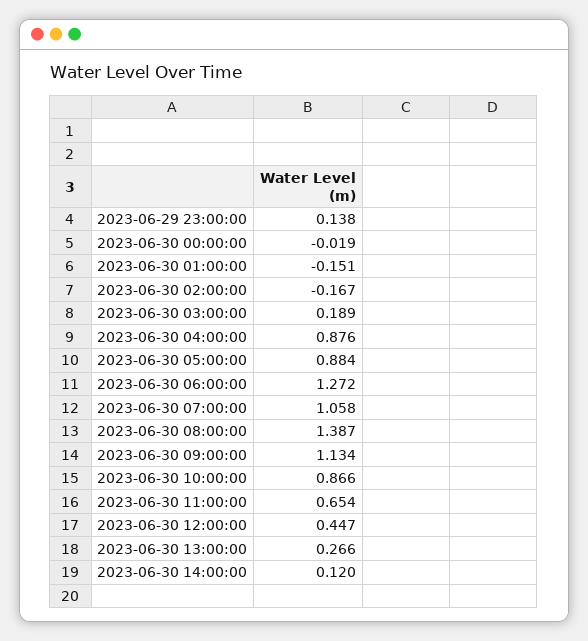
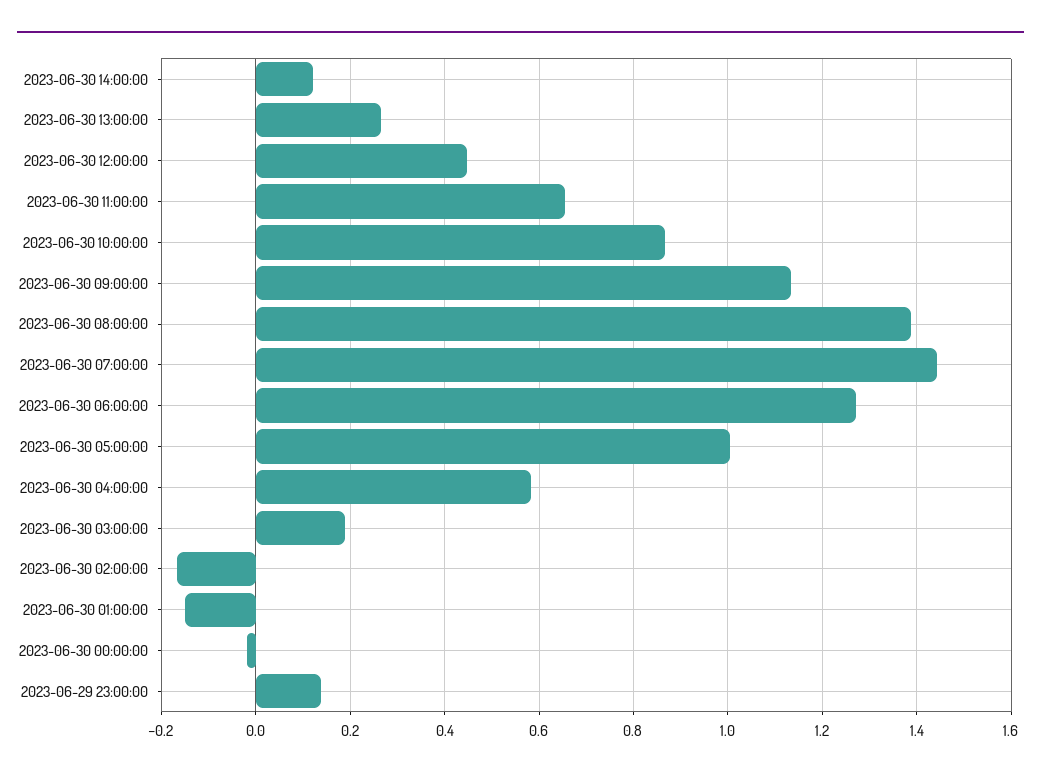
2023-06-30 04:00:00: 0.876 -> 0.58
2023-06-30 05:00:00: 0.884 -> 1
2023-06-30 07:00:00: 1.058 -> 1.44

